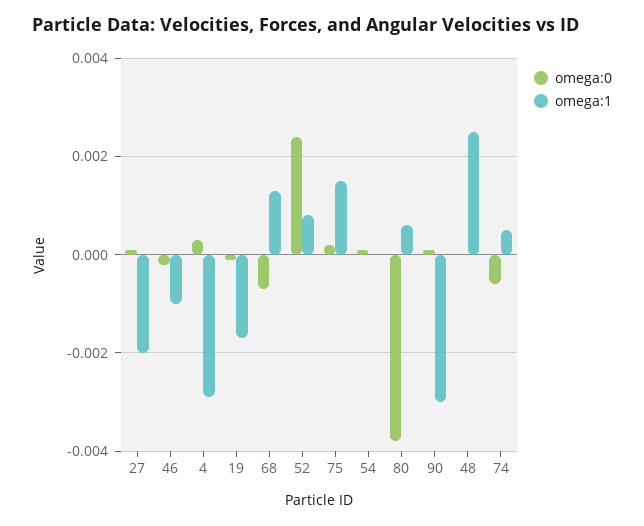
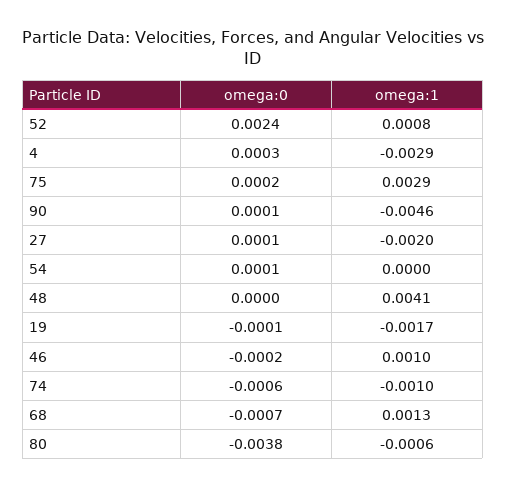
omega:1, 46: -0.001 -> 0.001
omega:1, 75: 0.0015 -> 0.0029
omega:1, 80: 0.0005 -> -0.0006
omega:1, 90: -0.003 -> -0.0046
omega:1, 48: 0.0025 -> 0.0041
omega:1, 74: 0.0005 -> -0.001

